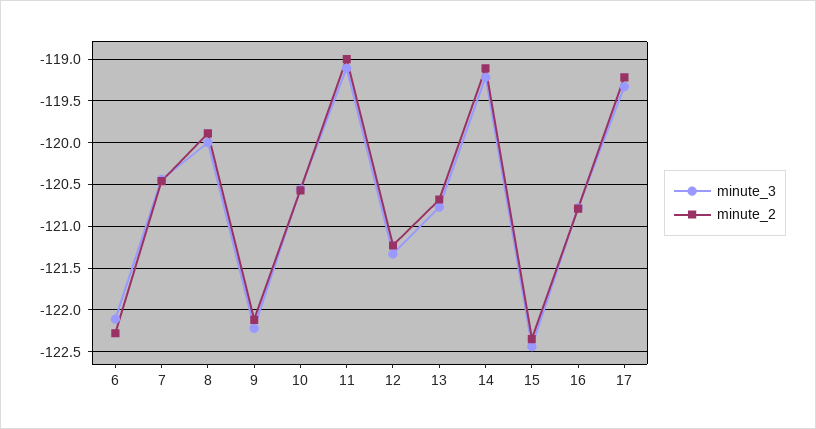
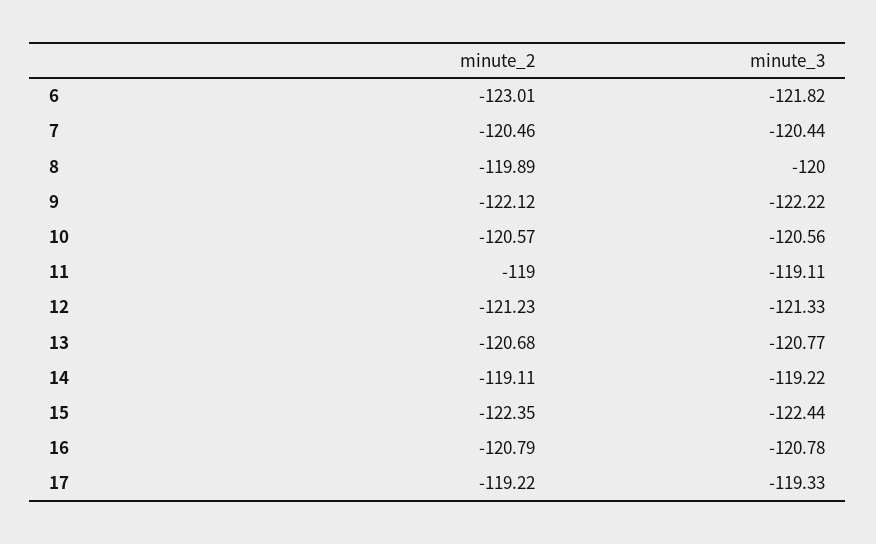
minute_3, 6: -122.1 -> -121.82
minute_2, 6: -122.3 -> -123.01

